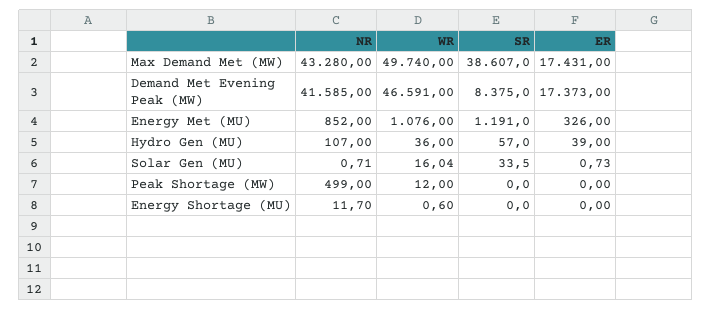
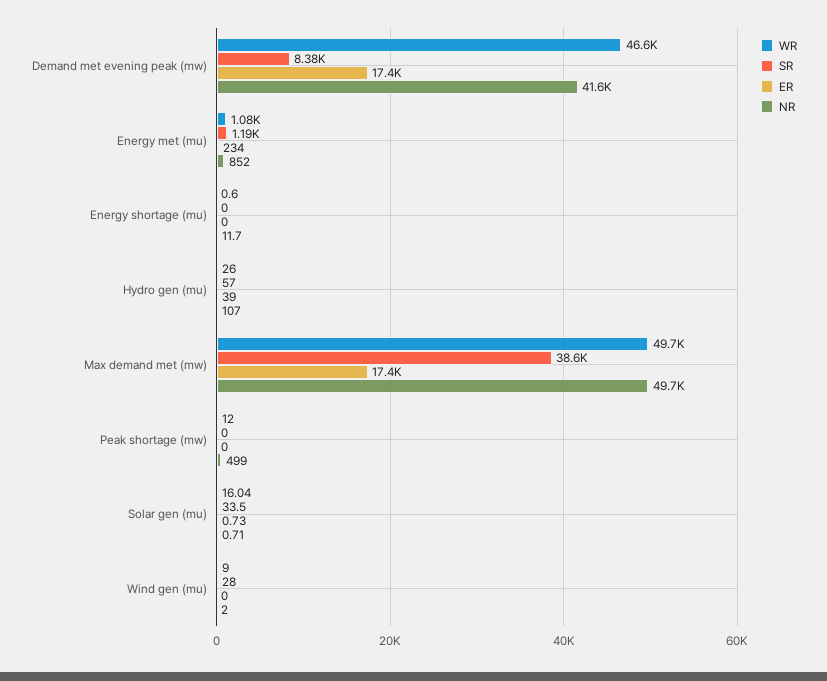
NR, Max Demand Met (MW): 43280 -> 49700
ER, Energy Met (MU): 326 -> 234
WR, Hydro Gen (MU): 36 -> 26
WR, Wind gen (mu): none -> 9
SR, Wind gen (mu): none -> 28
ER, Wind gen (mu): none -> 0
NR, Wind gen (mu): none -> 2

